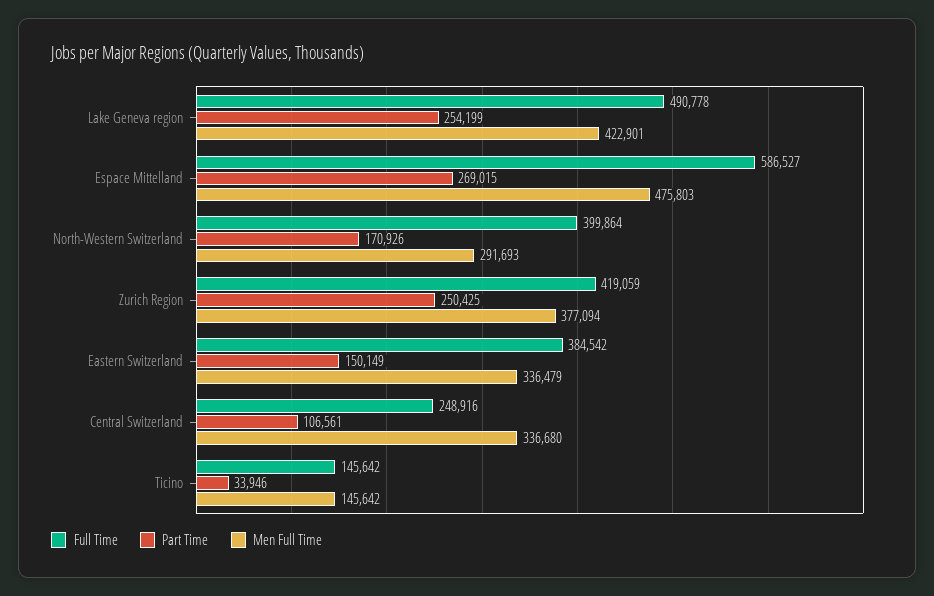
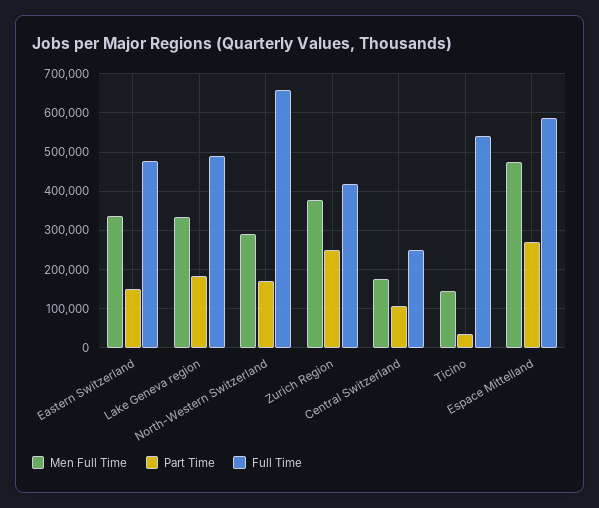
Part Time, Lake Geneva region: 254199 -> 180000
Men Full Time, Lake Geneva region: 422901 -> 340000
Full Time, North-Western Switzerland: 399864 -> 660000
Full Time, Eastern Switzerland: 384542 -> 480000
Men Full Time, Central Switzerland: 336680 -> 180000
Full Time, Ticino: 145642 -> 540000

